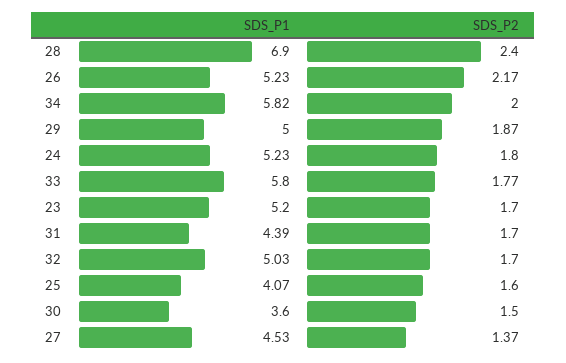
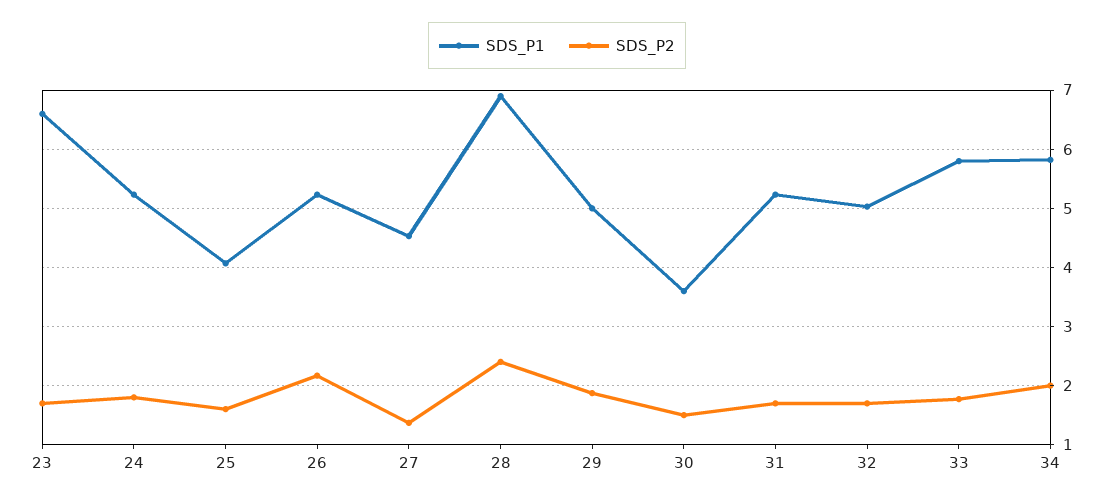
SDS_P1, 23: 5.2 -> 6.6
SDS_P1, 31: 4.39 -> 5.2

